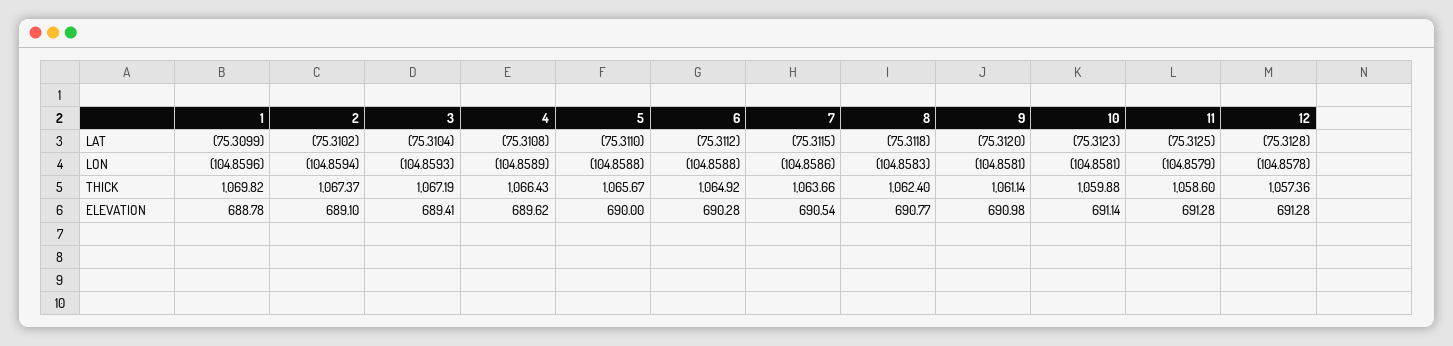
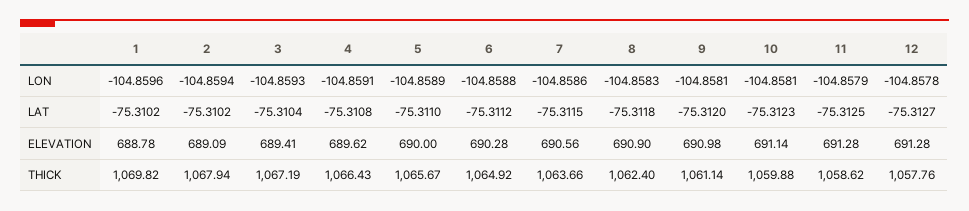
1, LAT: -75.3099 -> -75.3102
12, LAT: -75.3128 -> -75.3127
4, LON: -104.8589 -> -104.8591
5, LON: -104.8588 -> -104.8589
2, THICK: 1067.37 -> 1067.94
11, THICK: 1058.6 -> 1058.62
12, THICK: 1057.36 -> 1057.76
2, ELEVATION: 689.1 -> 689.09
7, ELEVATION: 690.54 -> 690.56
8, ELEVATION: 690.77 -> 690.9

